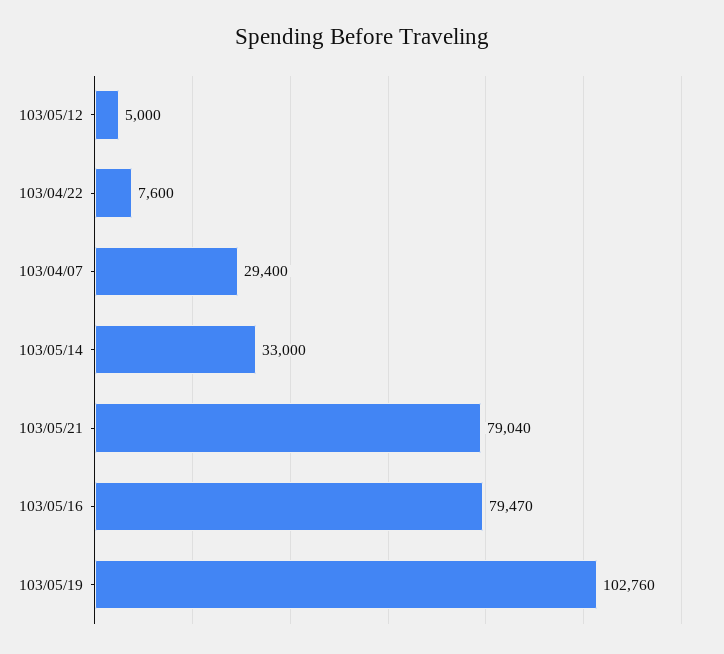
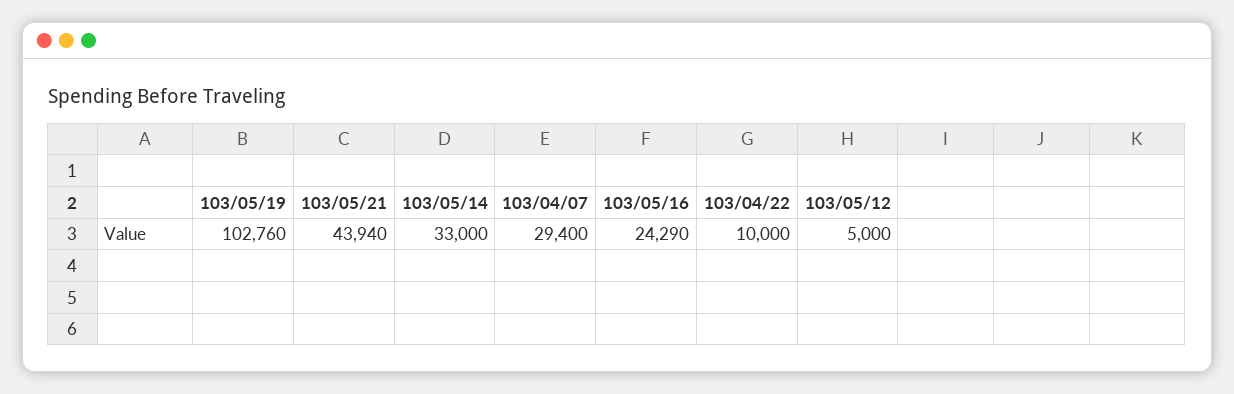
103/04/22: 7600 -> 10000
103/05/21: 79040 -> 43940
103/05/16: 79470 -> 24290

